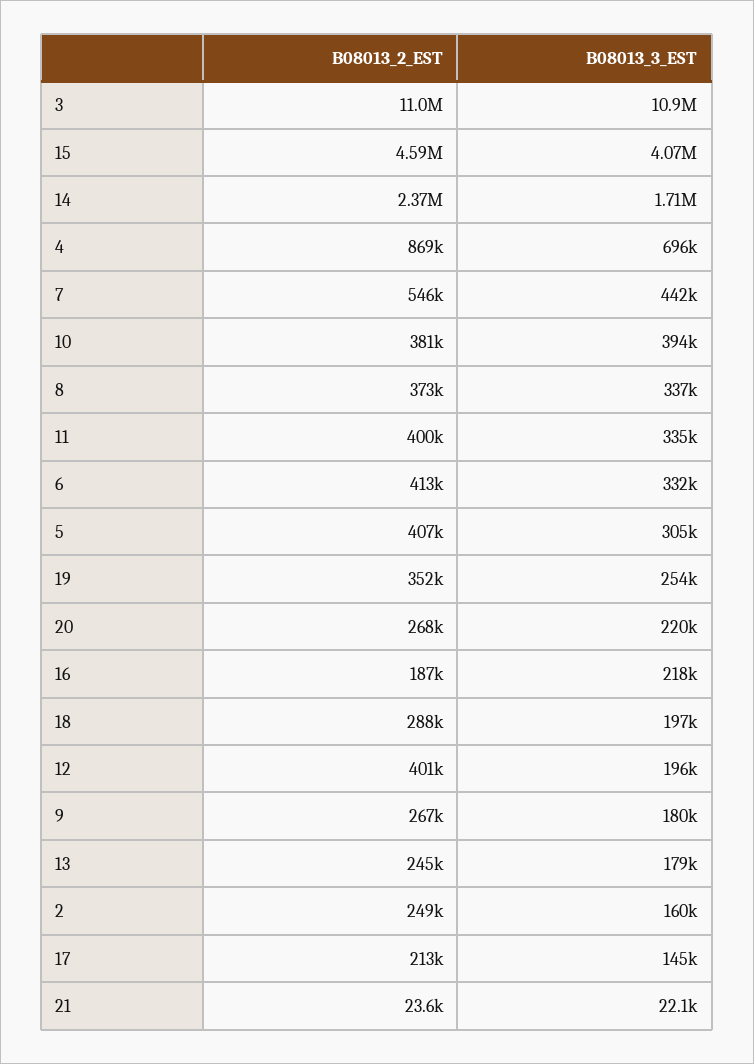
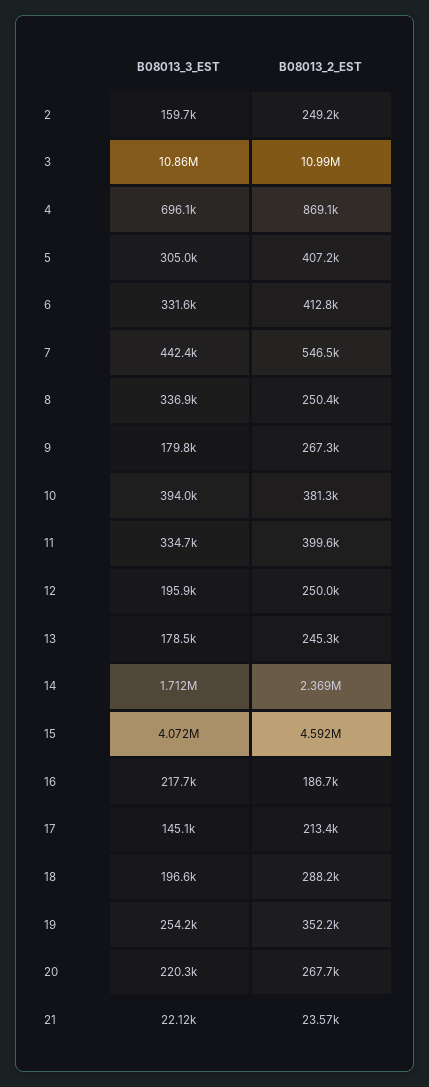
B08013_2_EST, 8: 373000 -> 250400
B08013_2_EST, 12: 401000 -> 250000

